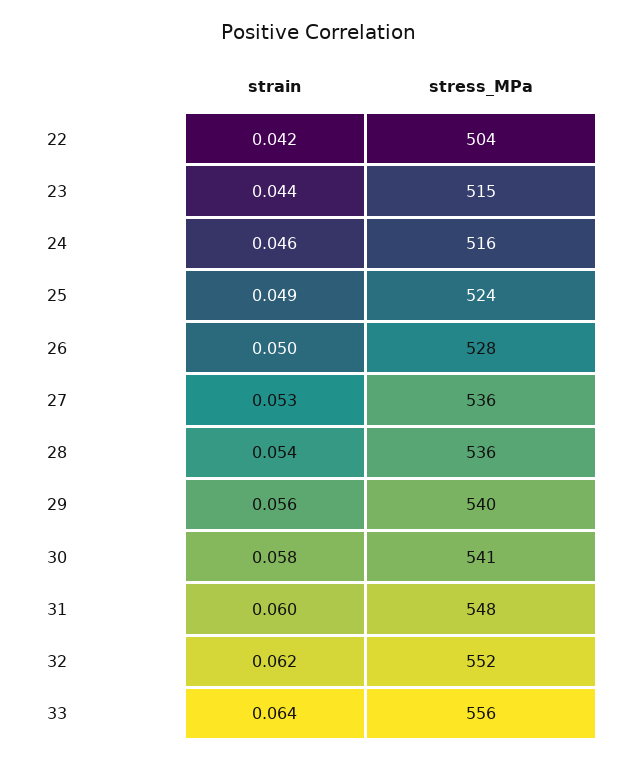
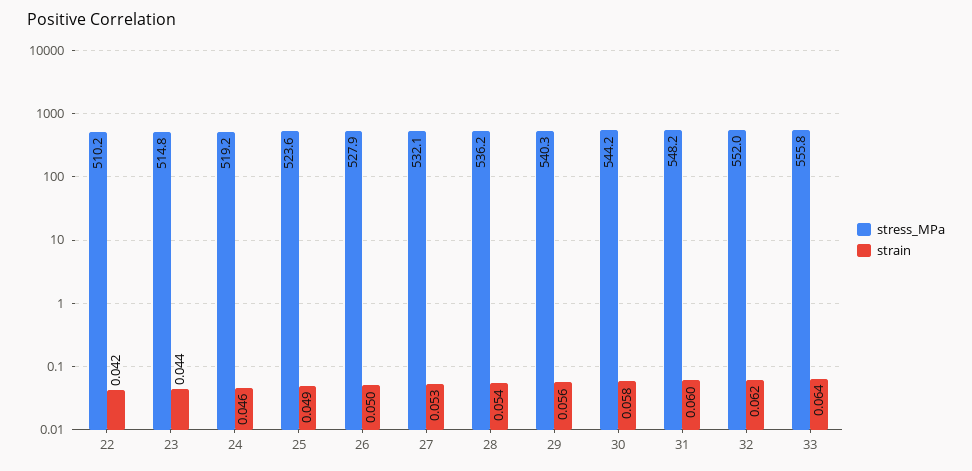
stress_MPa, 22: 504 -> 510.2
stress_MPa, 24: 516 -> 519.2
stress_MPa, 27: 536 -> 532.1
stress_MPa, 30: 541 -> 544.2

